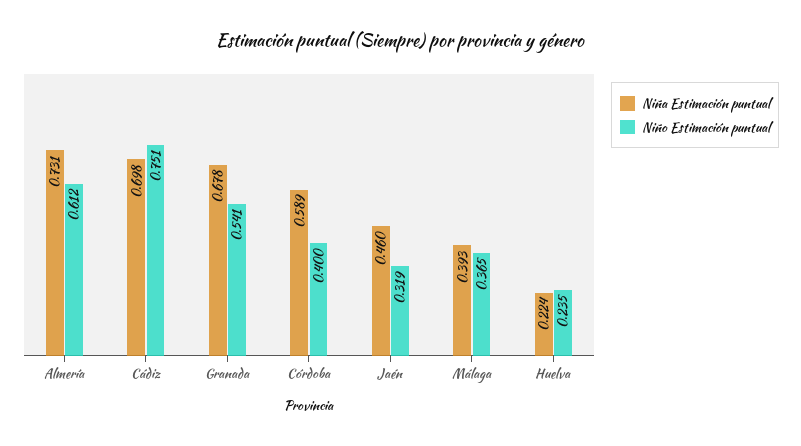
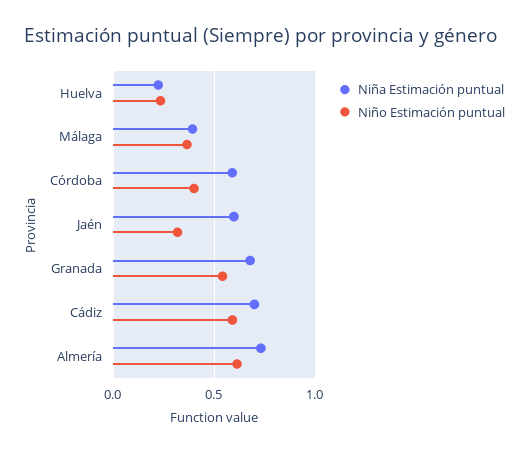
Niño Estimación puntual, Cádiz: 0.751 -> 0.6
Niña Estimación puntual, Jaén: 0.46 -> 0.6

